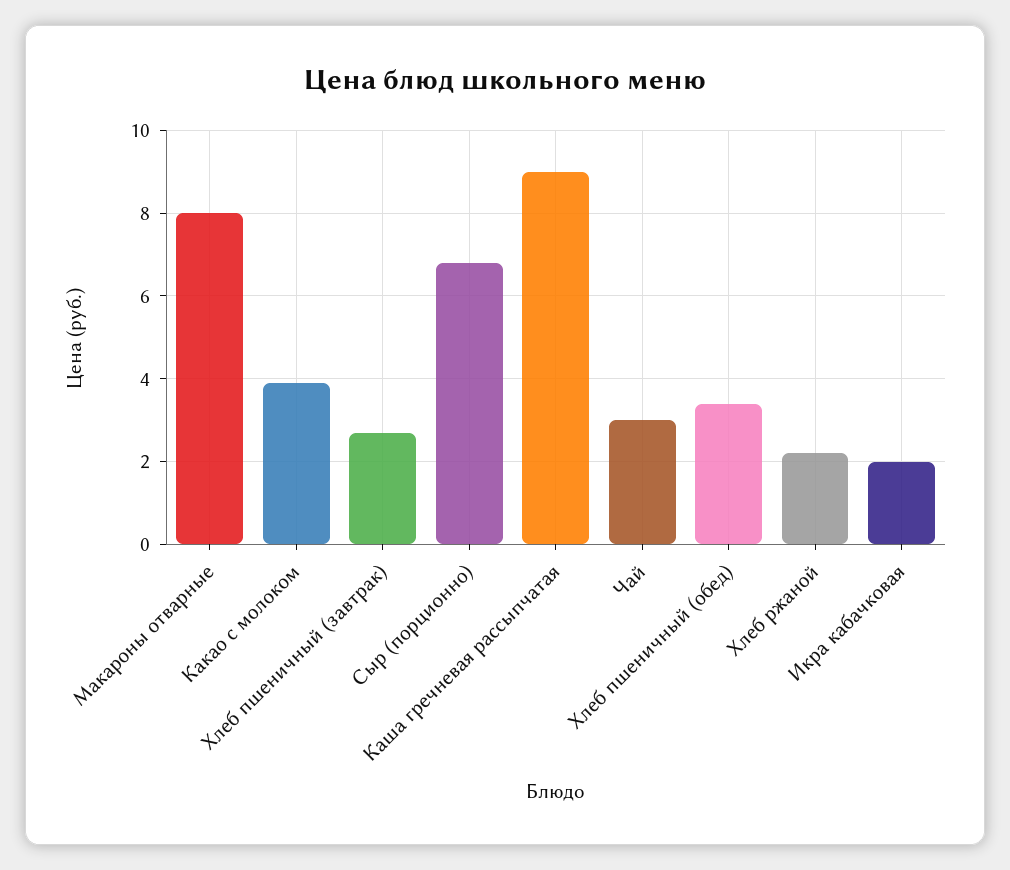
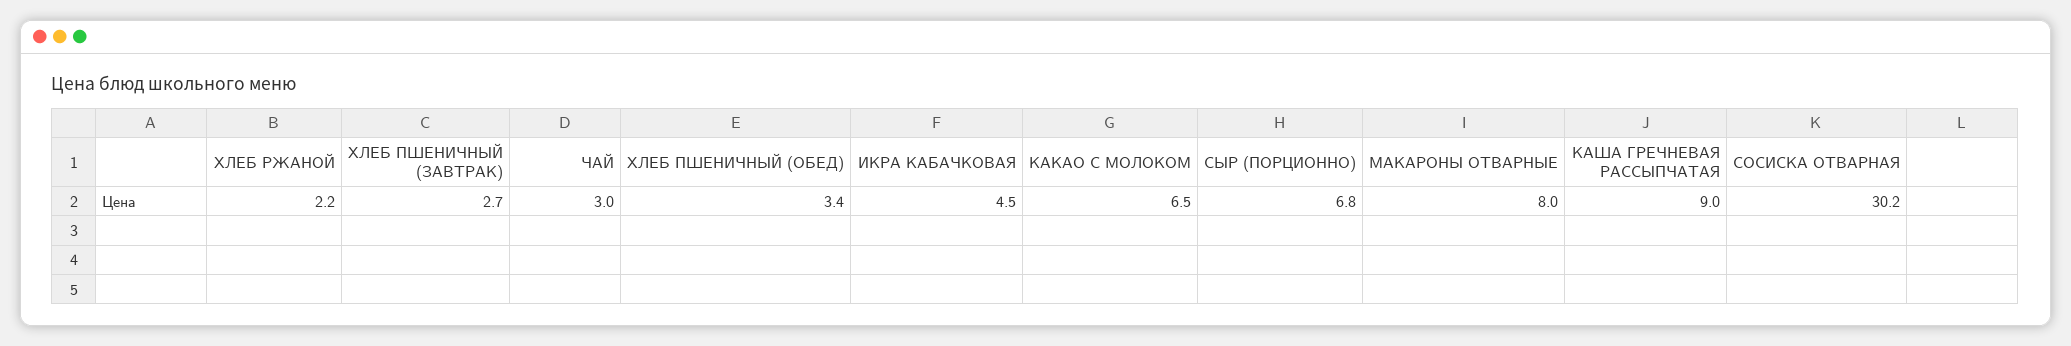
Какао с молоком: 4 -> 6.5
Икра кабачковая: 2 -> 4.5
СОСИСКА ОТВАРНАЯ: none -> 30.2

